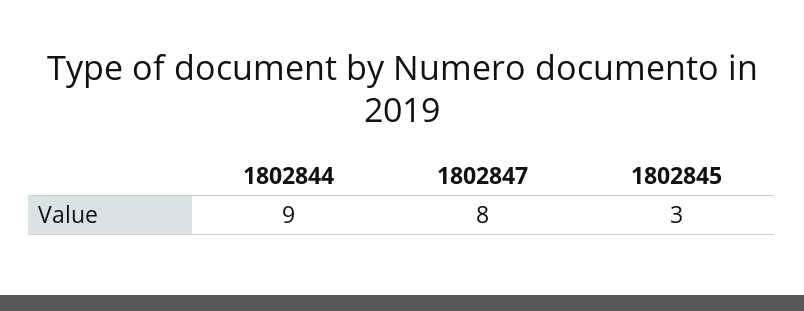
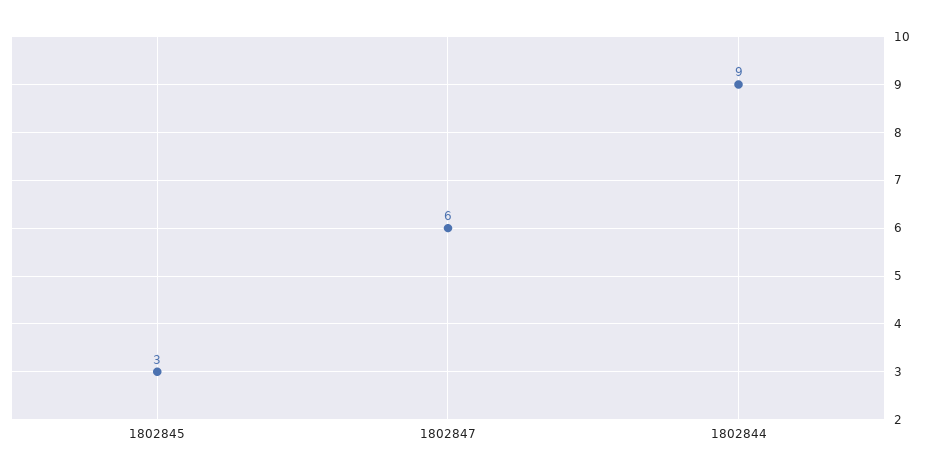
1802847: 8 -> 6

